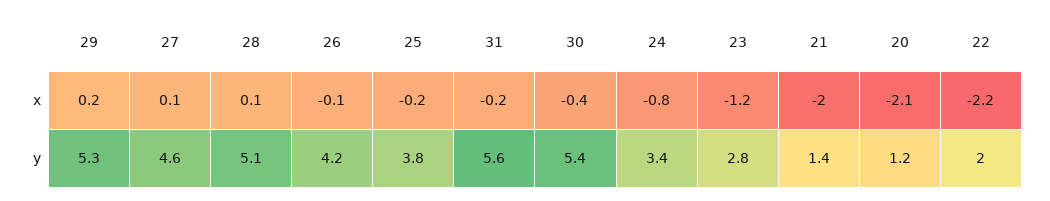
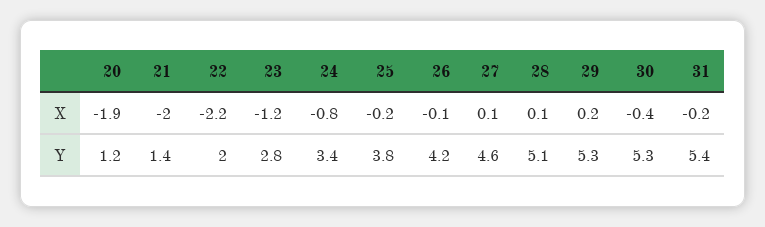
20, x: -2.1 -> -1.9
31, y: 5.6 -> 5.4
30, y: 5.4 -> 5.3

